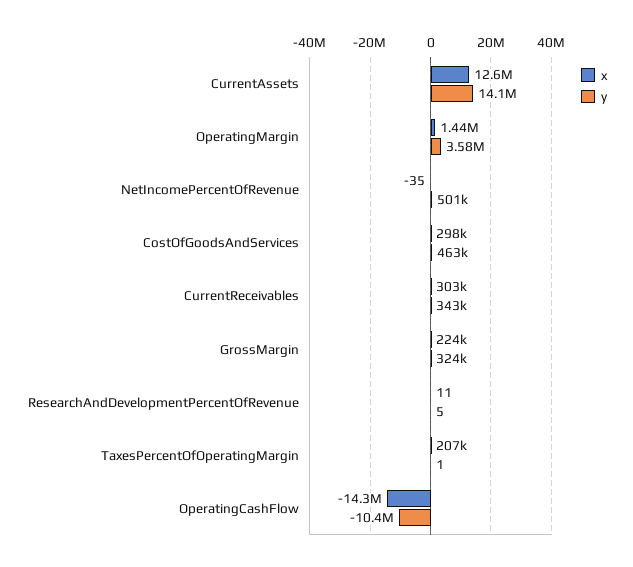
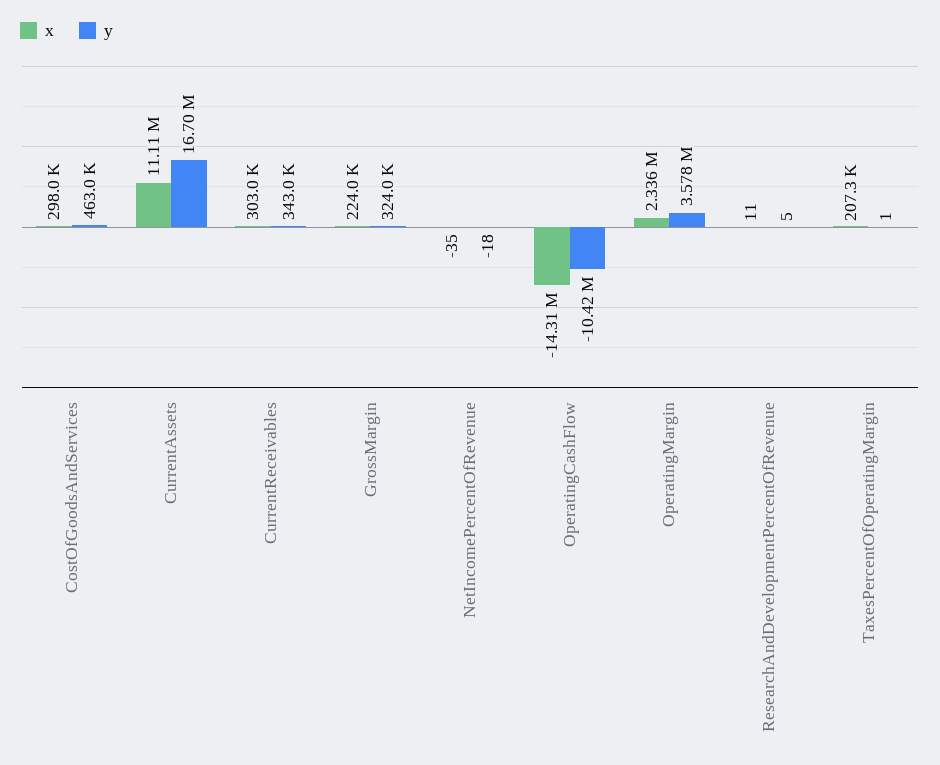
x, CurrentAssets: 12600000 -> 11110000
y, CurrentAssets: 14100000 -> 16700000
x, OperatingMargin: 1440000 -> 2336000
y, NetIncomePercentOfRevenue: 501000 -> -18

